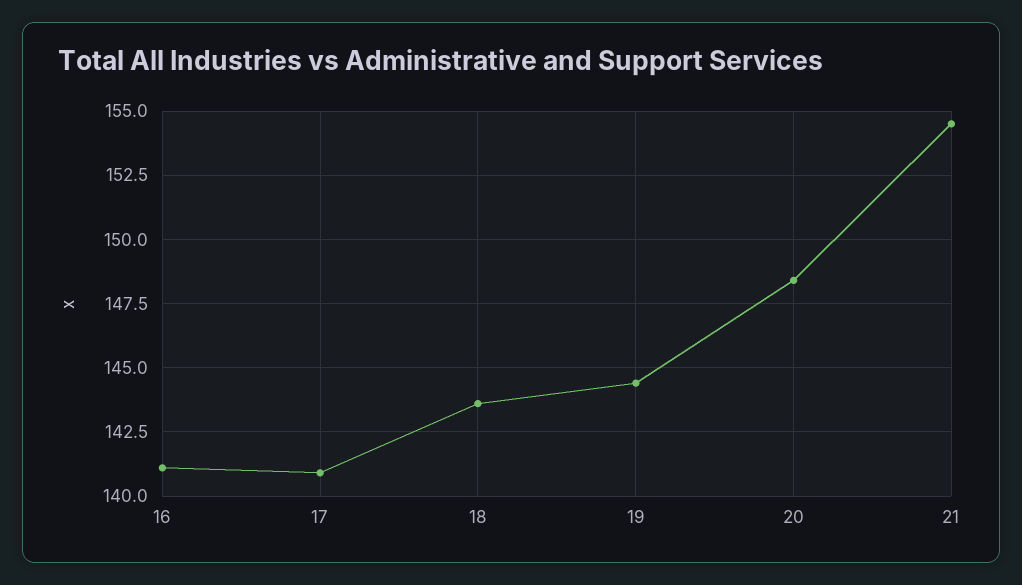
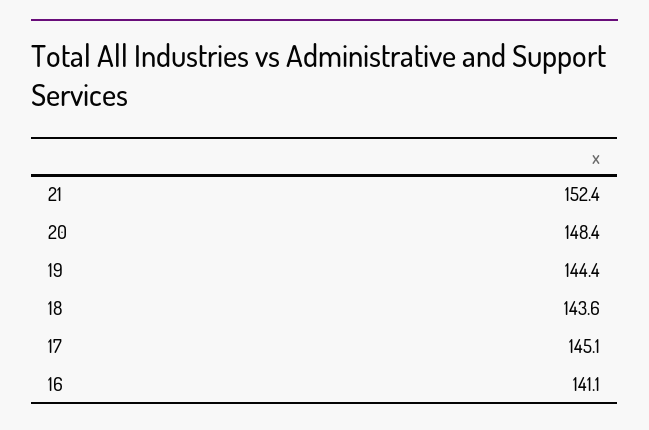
17: 141 -> 145.1
21: 154.5 -> 152.4

